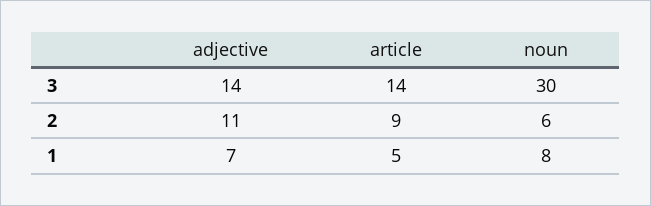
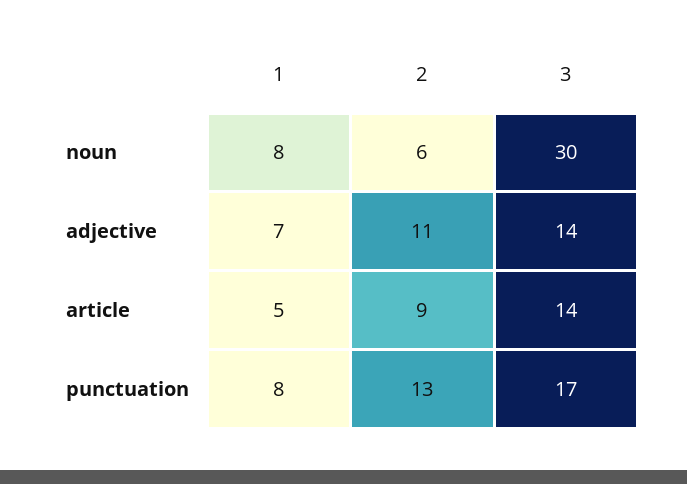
punctuation, 1: none -> 8
punctuation, 2: none -> 13
punctuation, 3: none -> 17

